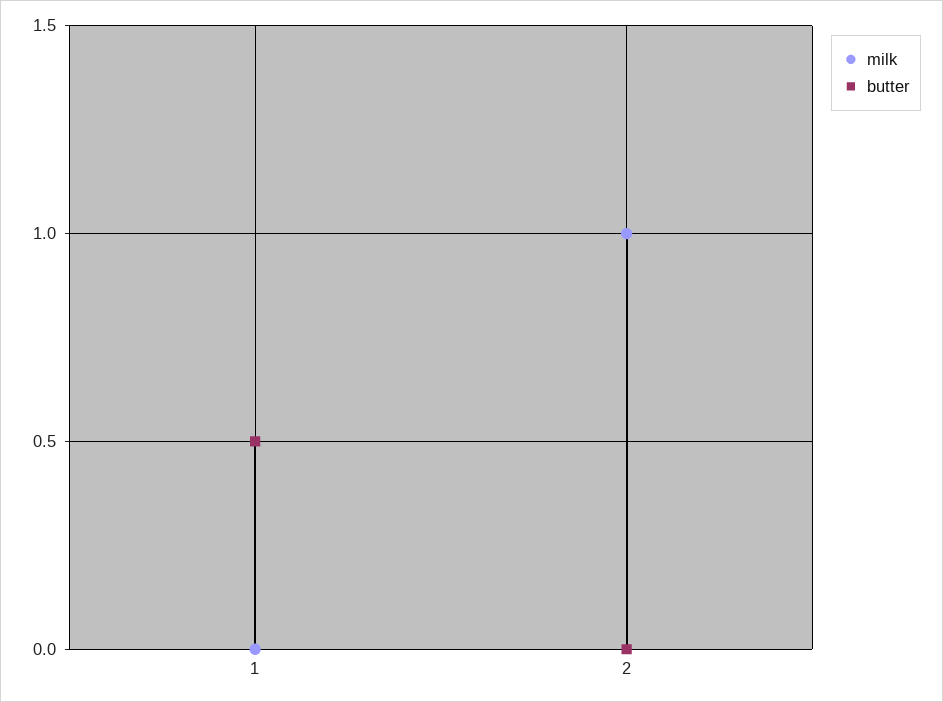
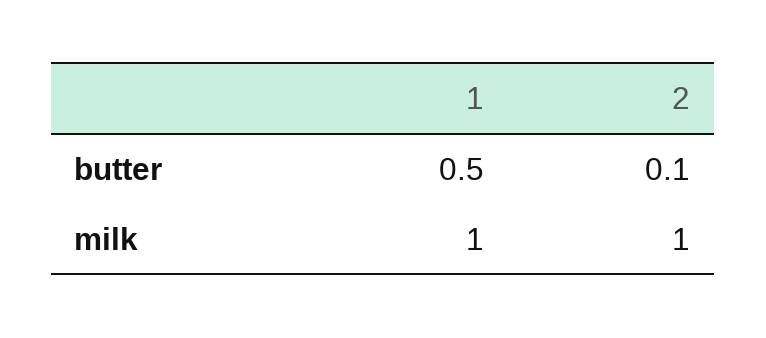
milk, 1: 0 -> 1
butter, 2: 0 -> 0.1

